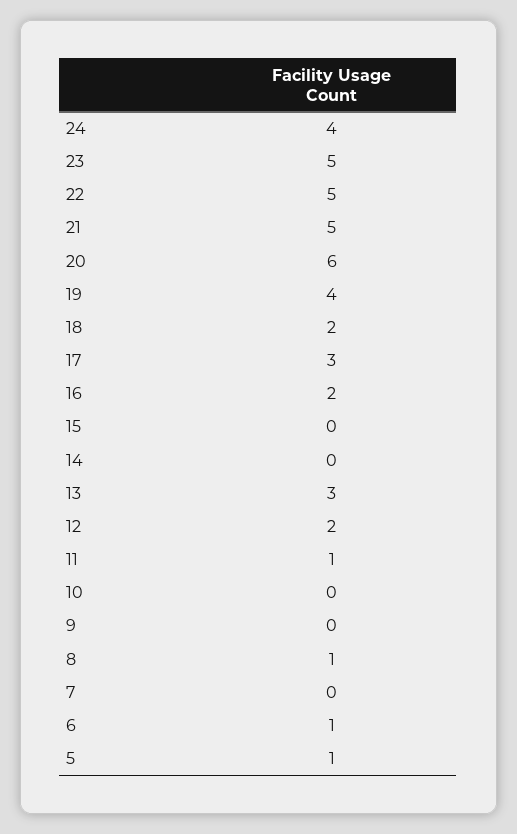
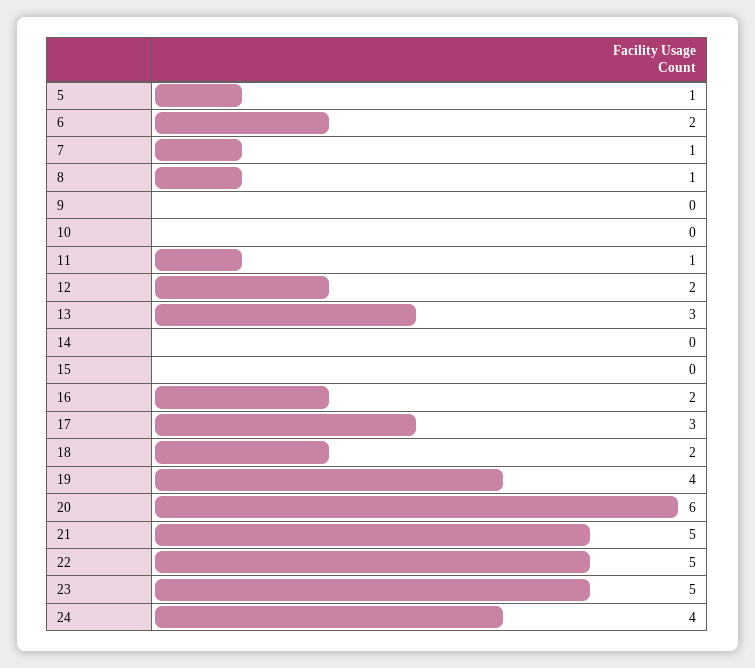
7: 0 -> 1
6: 1 -> 2

